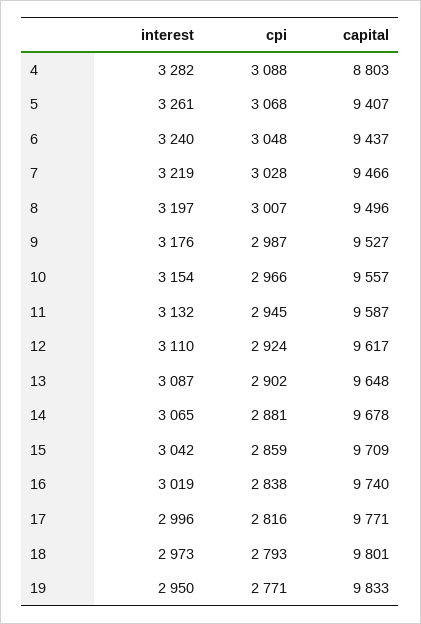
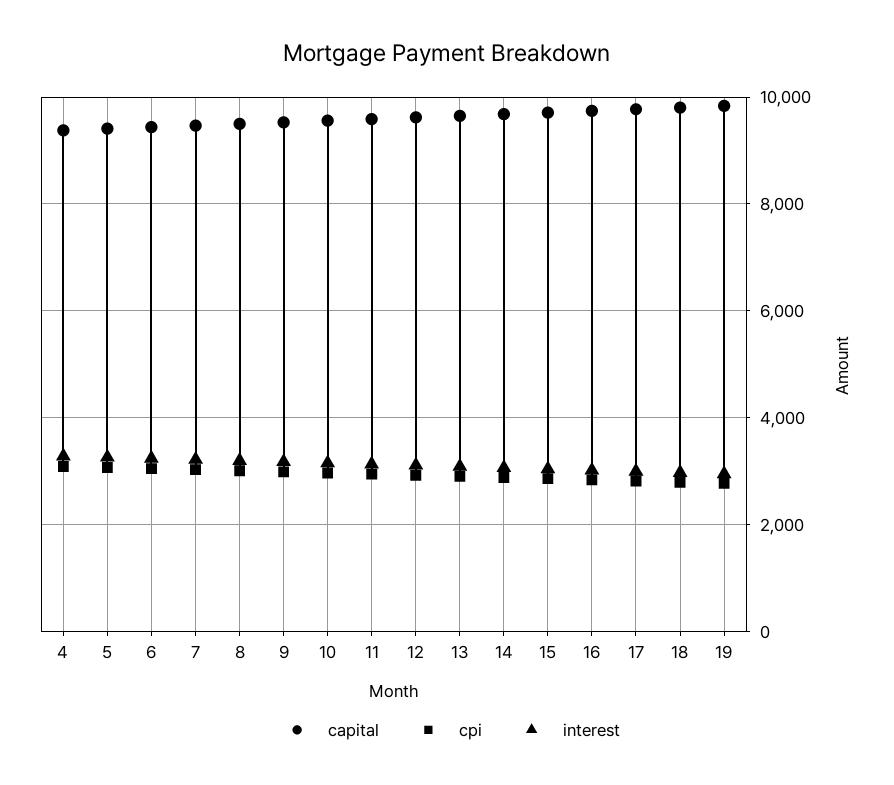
capital, 4: 8803 -> 9400

